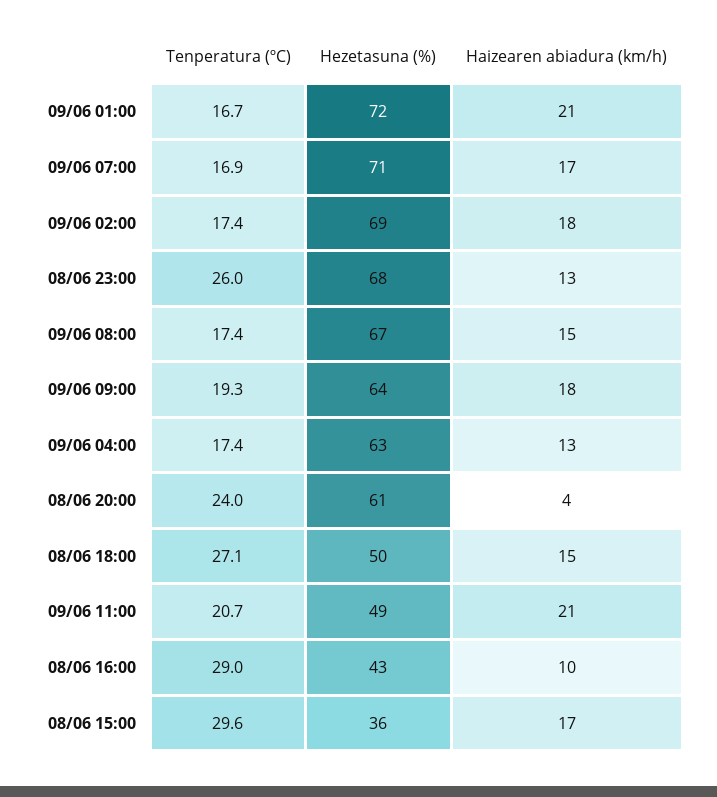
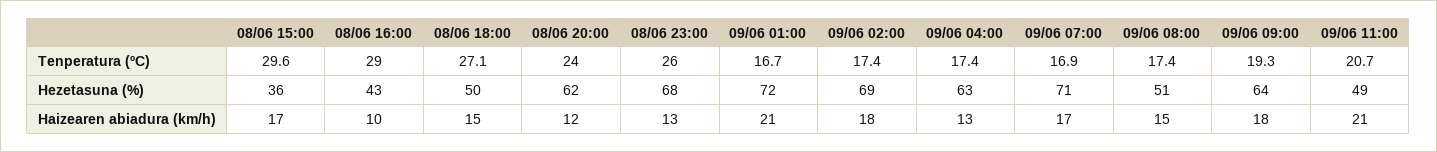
Hezetasuna (%), 09/06 08:00: 67 -> 51
Hezetasuna (%), 08/06 20:00: 61 -> 62
Haizearen abiadura (km/h), 08/06 20:00: 4 -> 12

